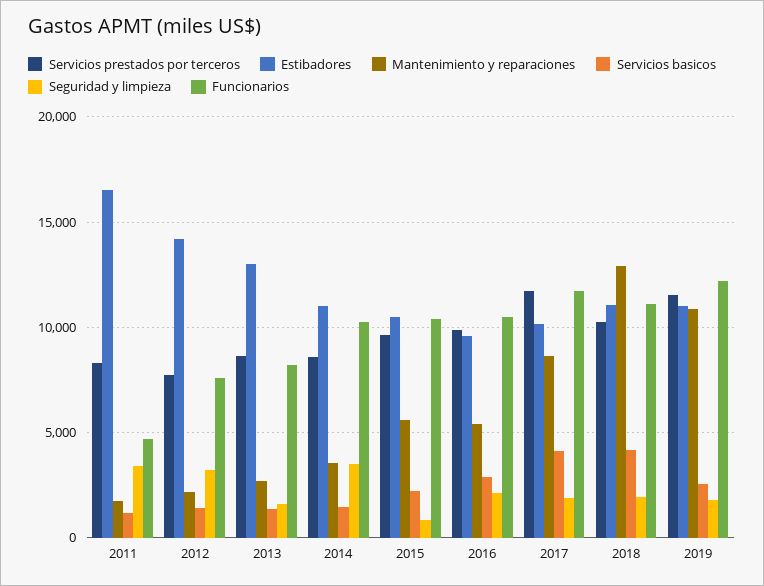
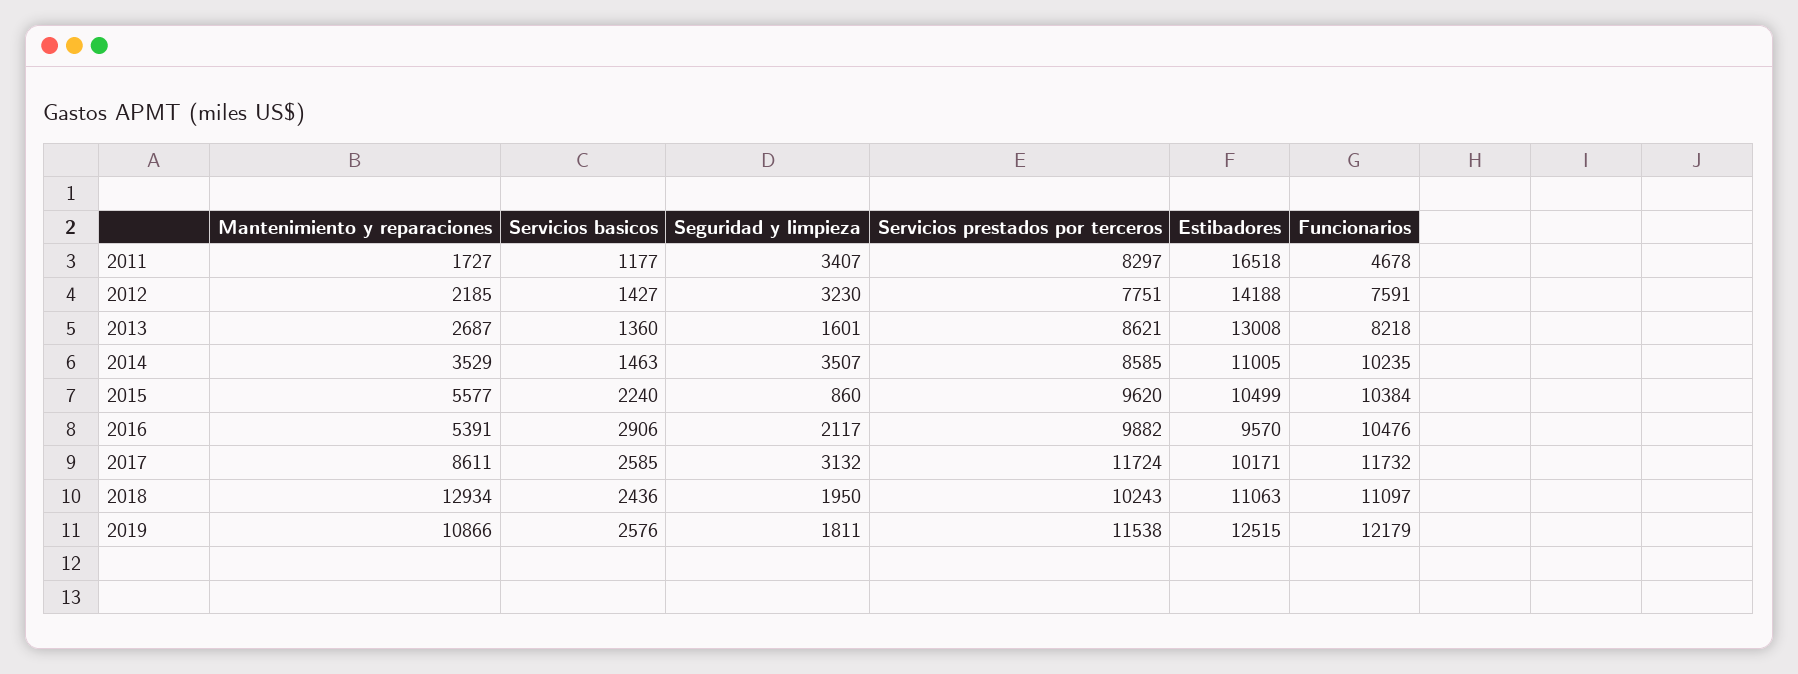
Servicios basicos, 2017: 4000 -> 2585
Seguridad y limpieza, 2017: 2000 -> 3132
Servicios basicos, 2018: 4000 -> 2436
Estibadores, 2019: 11000 -> 12515

